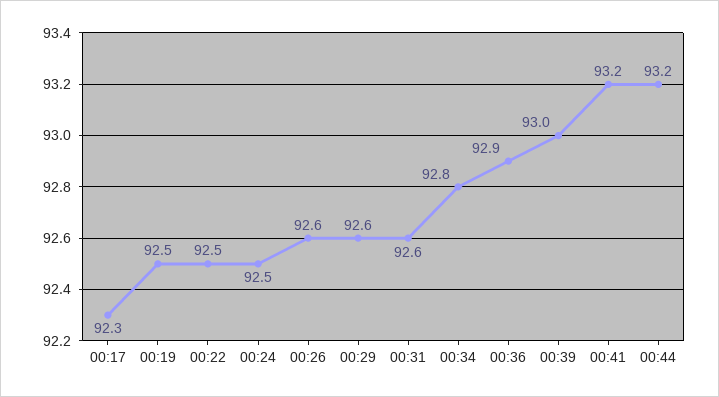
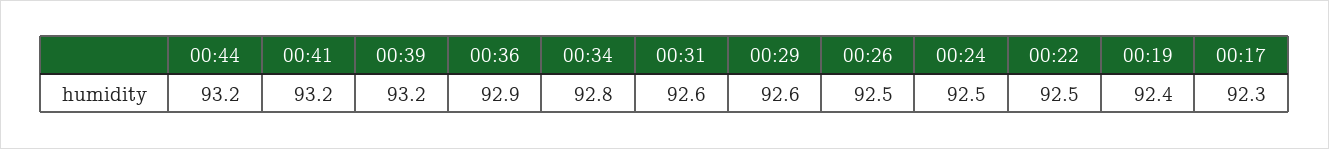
00:19: 92.5 -> 92.4
00:26: 92.6 -> 92.5
00:39: 93 -> 93.2

